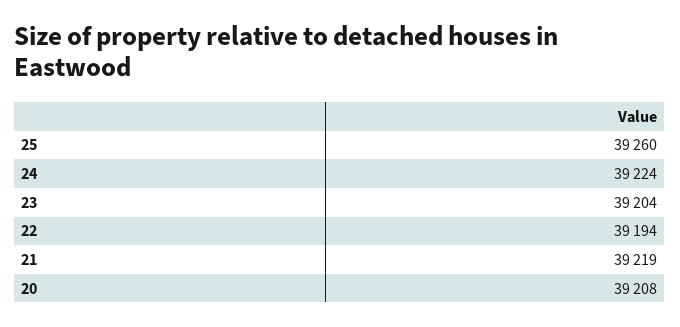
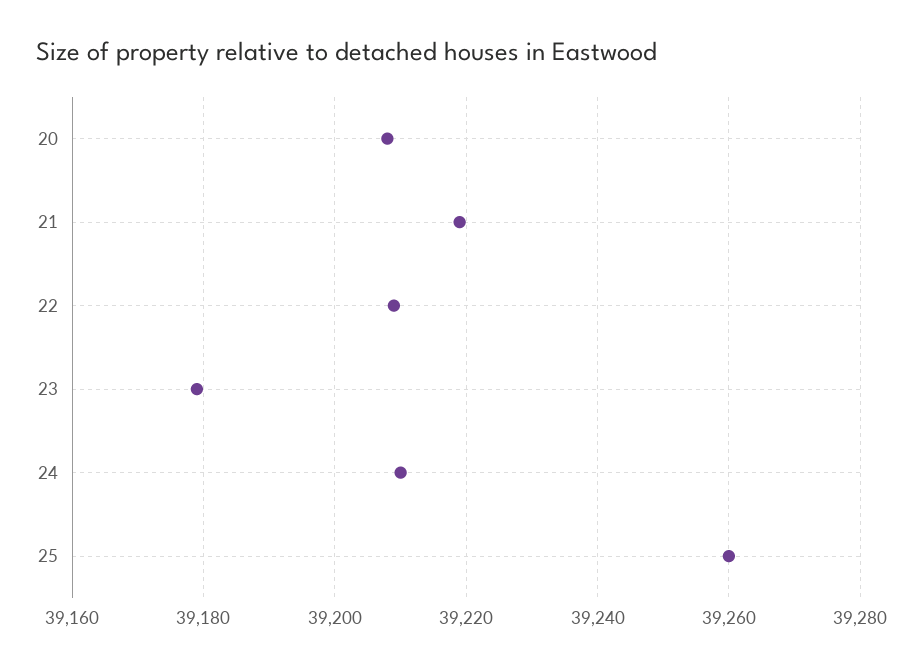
24: 39224 -> 39210
23: 39204 -> 39180
22: 39194 -> 39210

